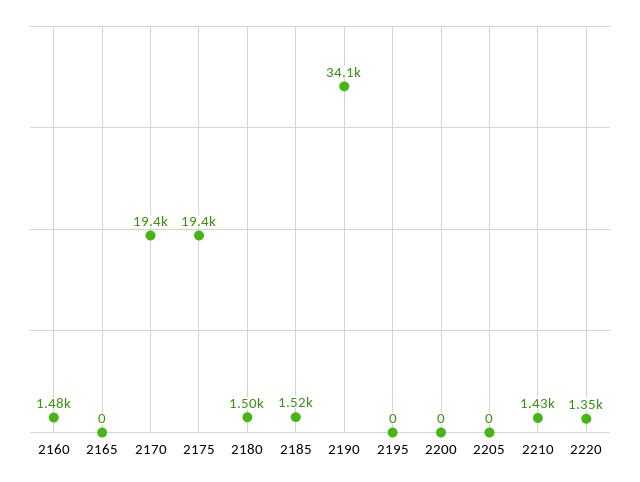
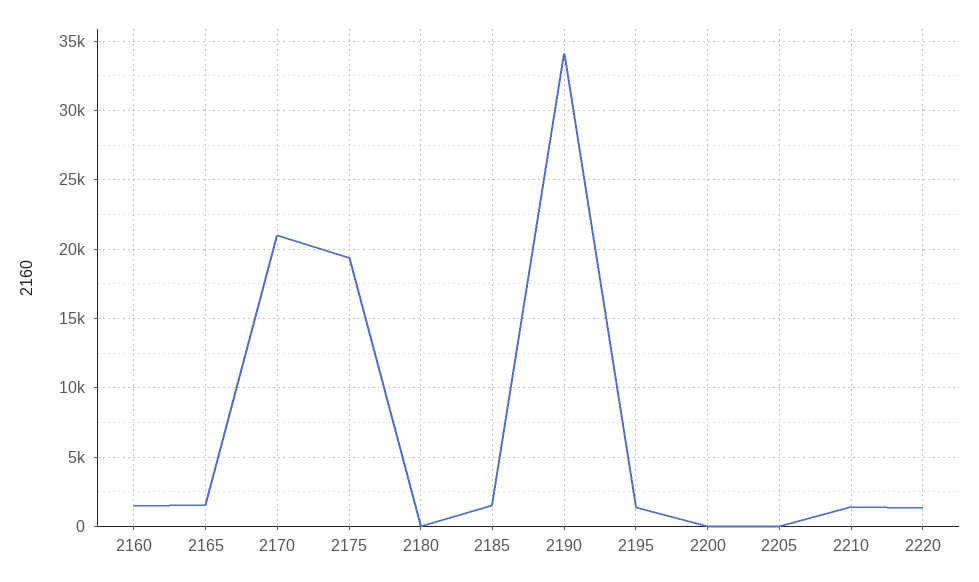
2165: 0 -> 1500
2170: 19400 -> 21000
2180: 1500 -> 0
2195: 0 -> 1500

